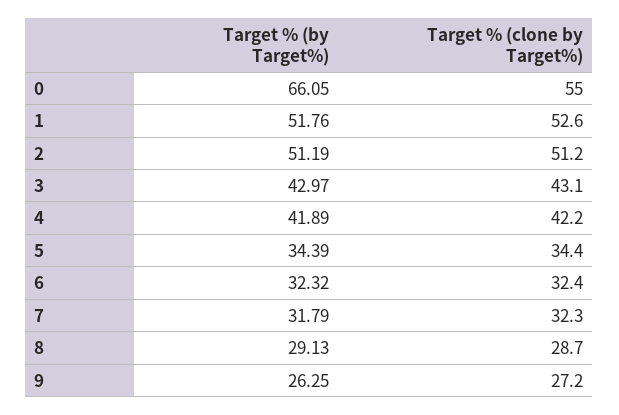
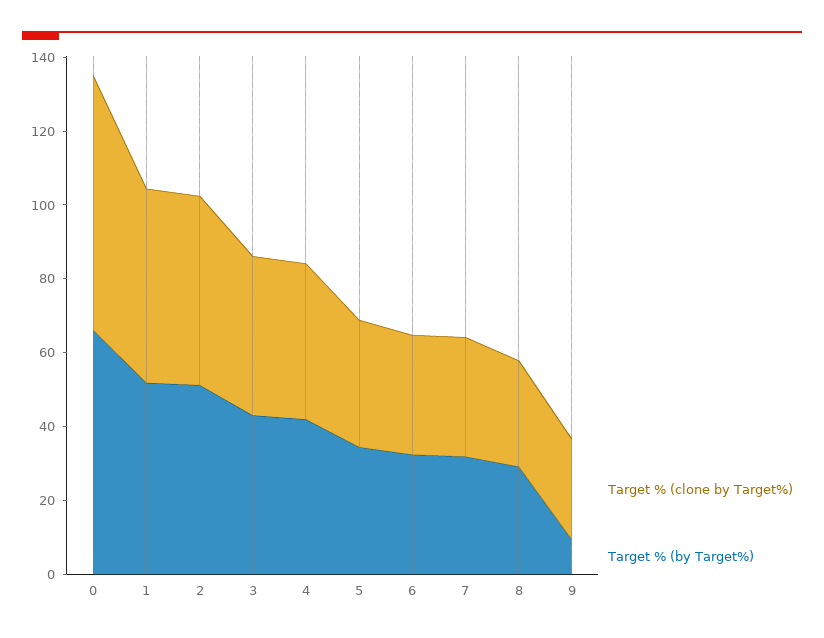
Target % (clone by Target%), 0: 55 -> 70
Target % (by Target%), 9: 26.25 -> 10

